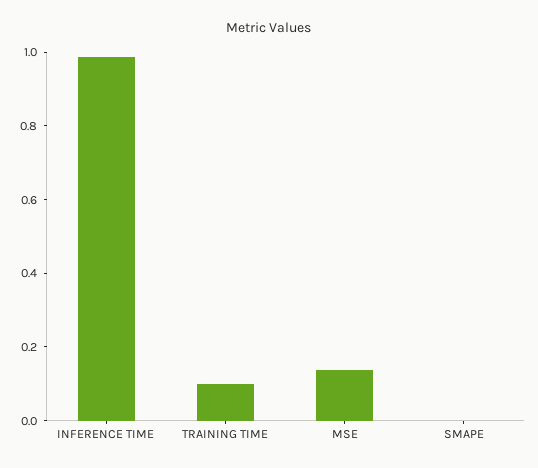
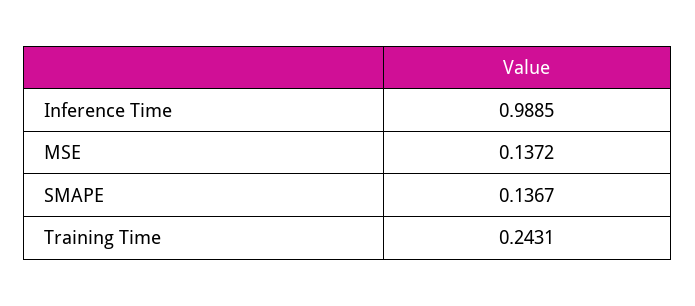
TRAINING TIME: 0.1 -> 0.2431
SMAPE: 0 -> 0.1367

